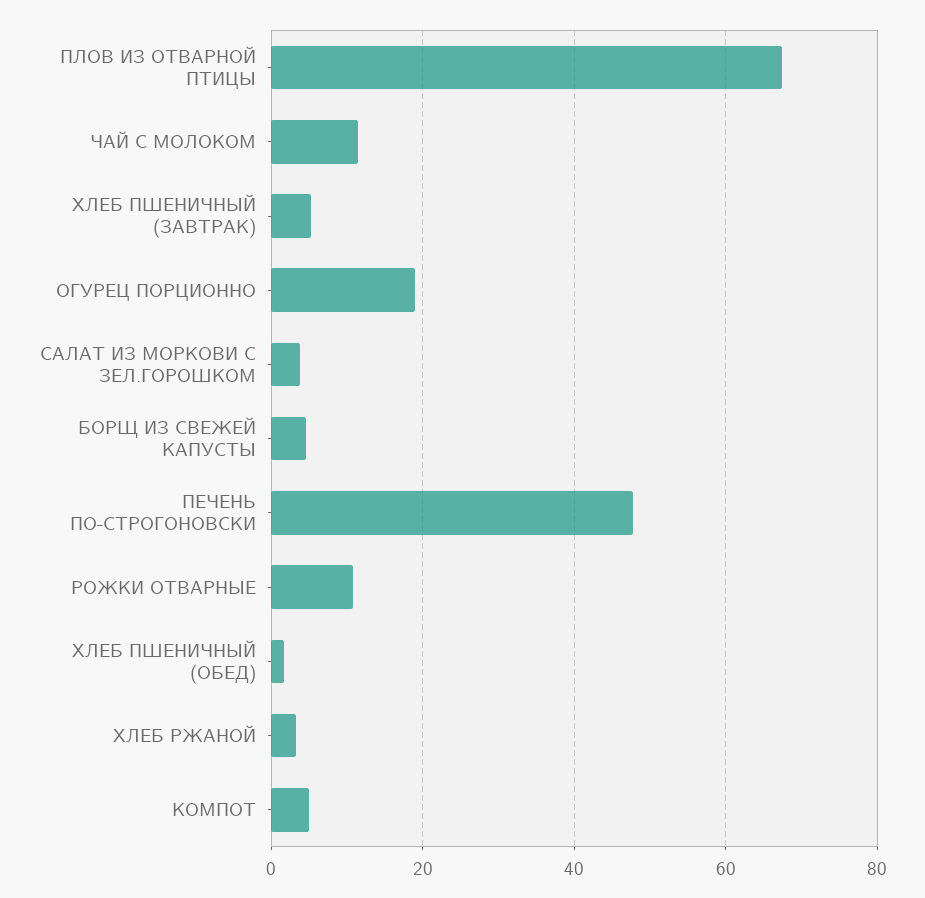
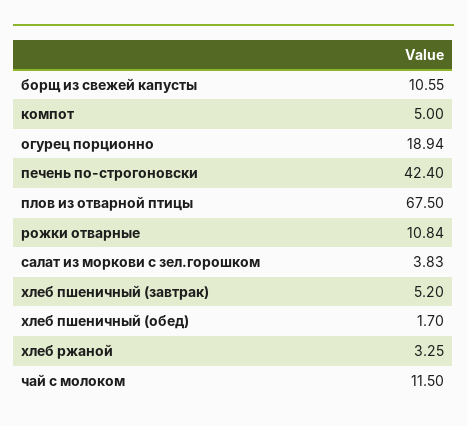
БОРЩ ИЗ СВЕЖЕЙ КАПУСТЫ: 4 -> 10.55
ПЕЧЕНЬ ПО-СТРОГОНОВСКИ: 48 -> 42.4

